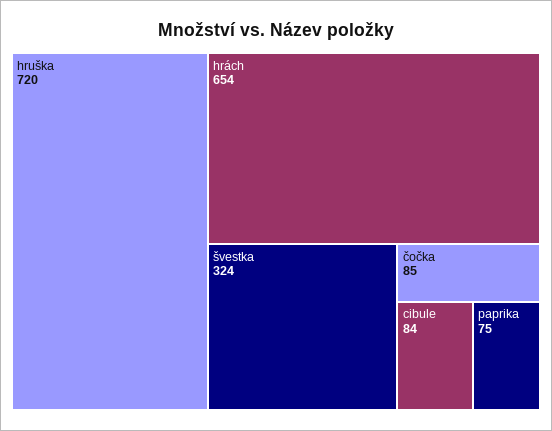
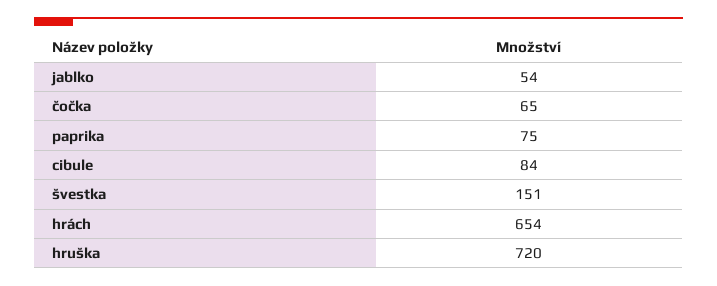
švestka: 324 -> 151
čočka: 85 -> 65
jablko: none -> 54

